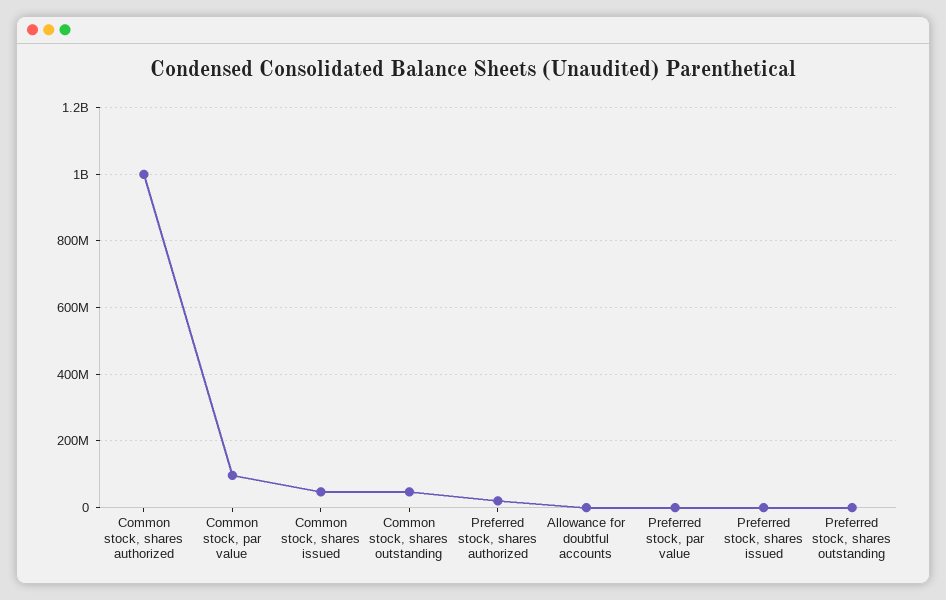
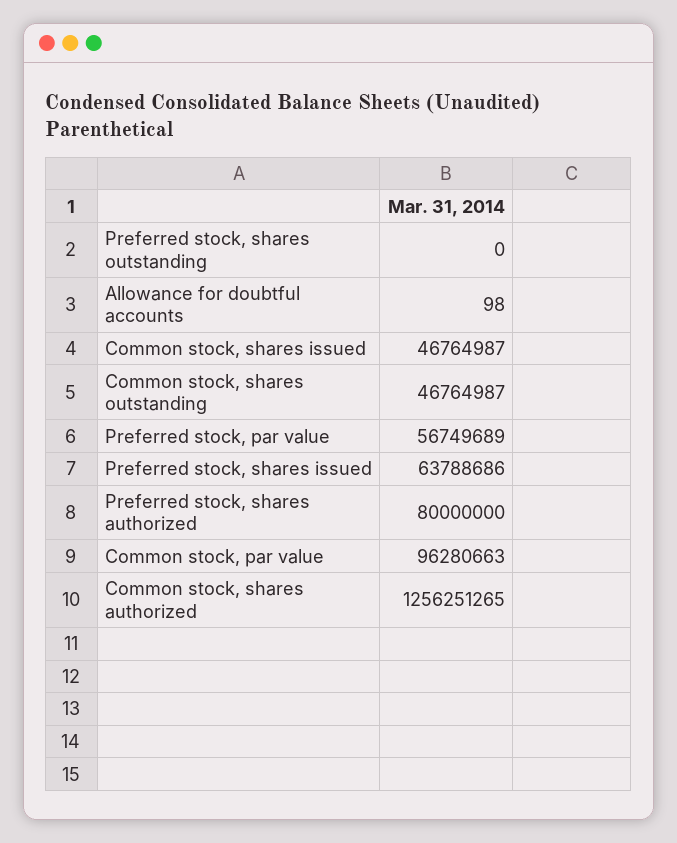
Common stock, shares authorized: 1000000000 -> 1256251265
Preferred stock, shares authorized: 20000000 -> 80000000
Preferred stock, par value: 0 -> 56749689
Preferred stock, shares issued: 0 -> 63788686

